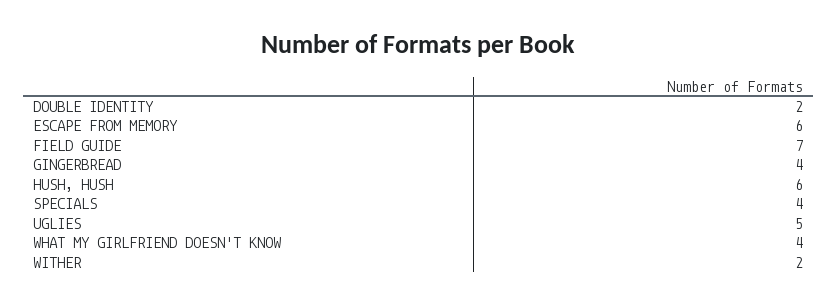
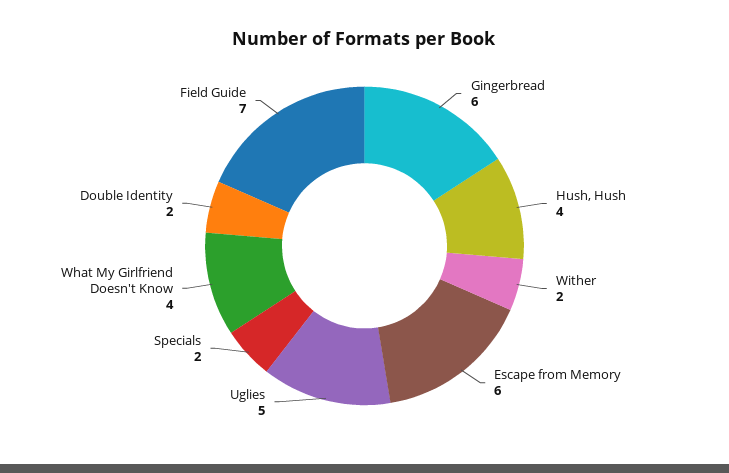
GINGERBREAD: 4 -> 6
HUSH, HUSH: 6 -> 4
SPECIALS: 4 -> 2

